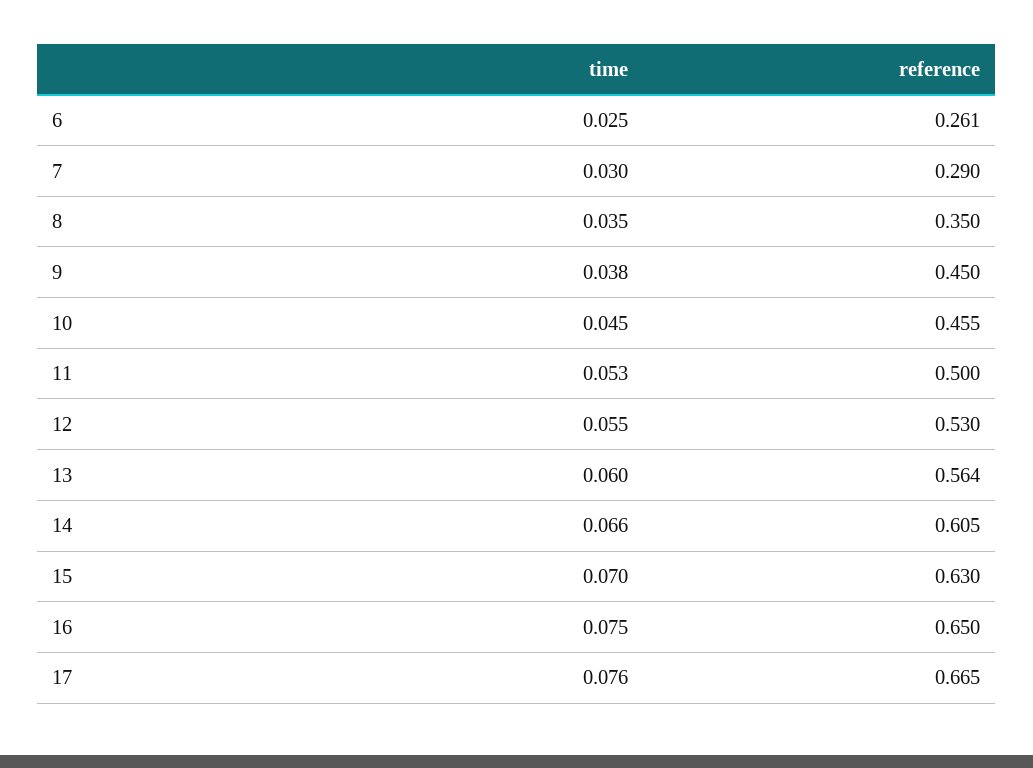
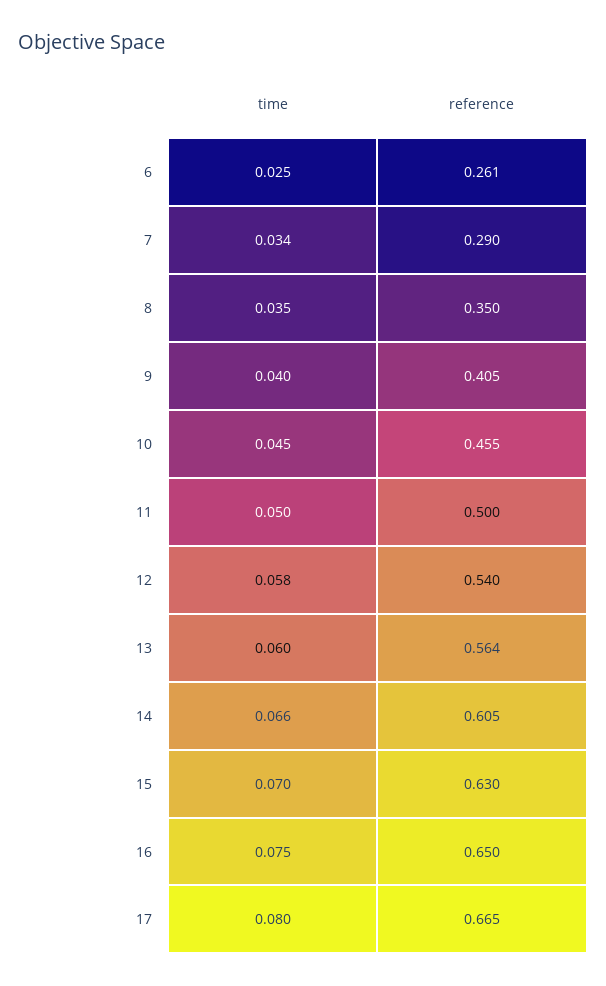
time, 7: 0.03 -> 0.034
time, 9: 0.038 -> 0.04
reference, 9: 0.45 -> 0.405
time, 11: 0.053 -> 0.05
time, 12: 0.055 -> 0.058
reference, 12: 0.53 -> 0.54
time, 17: 0.076 -> 0.08

